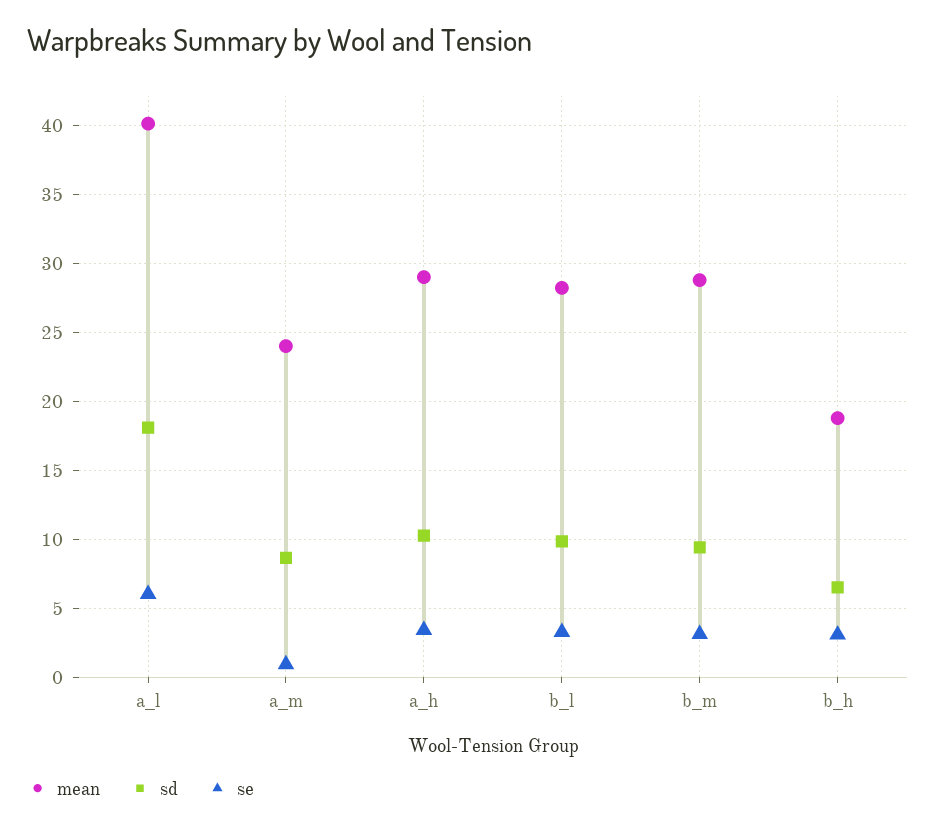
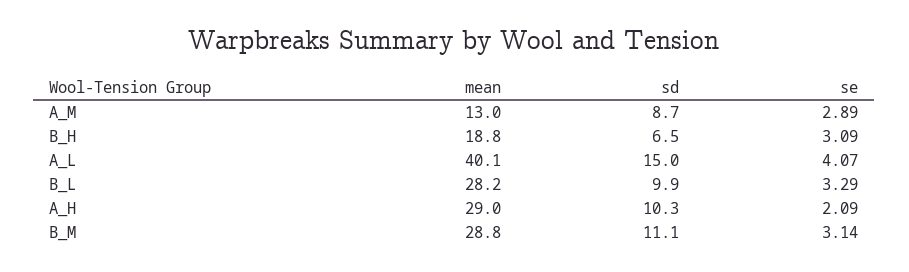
sd, a_l: 18 -> 15
se, a_l: 6 -> 4.07
mean, a_m: 24 -> 13
se, a_m: 1 -> 2.89
se, a_h: 3.5 -> 2.09
sd, b_m: 9.5 -> 11.1

